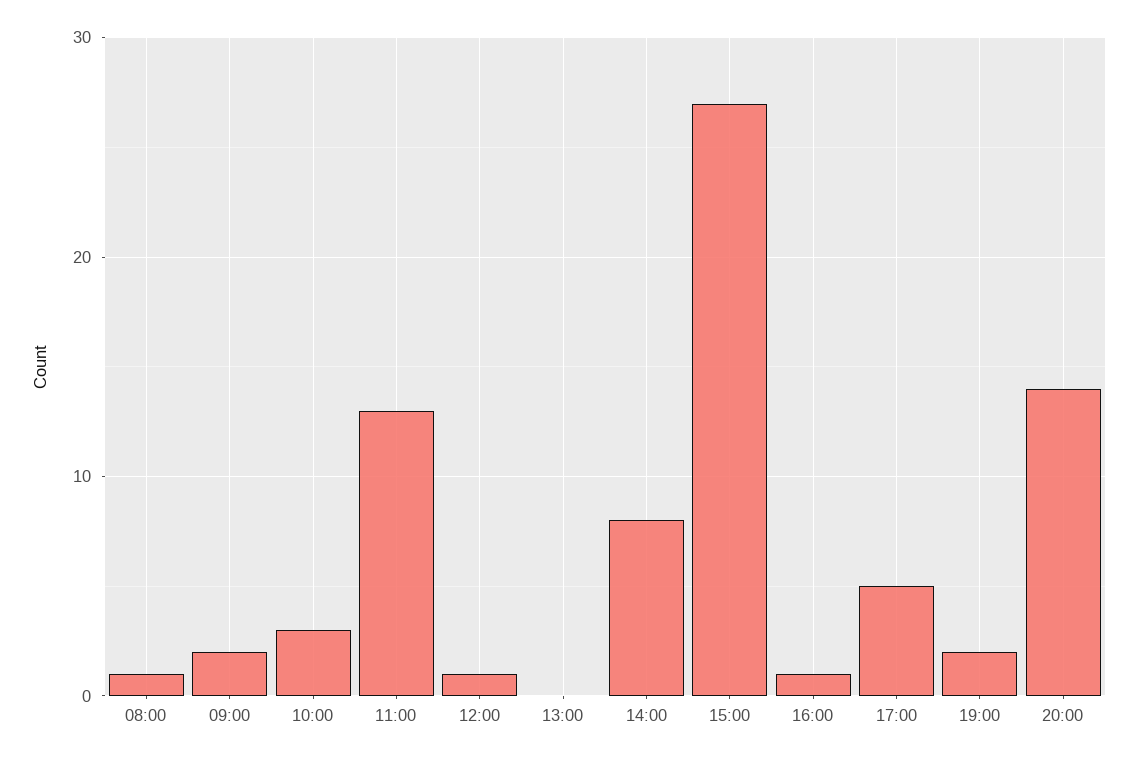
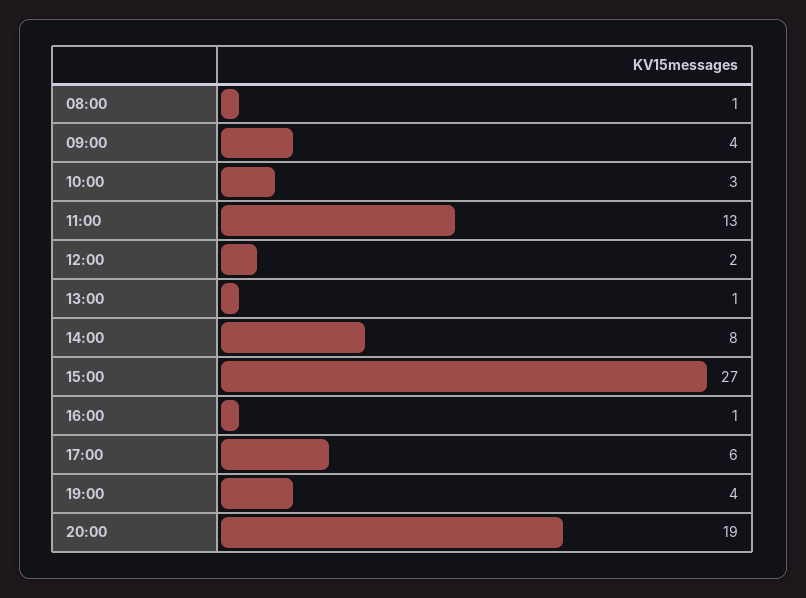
09:00: 2 -> 4
12:00: 1 -> 2
13:00: 0 -> 1
17:00: 5 -> 6
19:00: 2 -> 4
20:00: 14 -> 19

